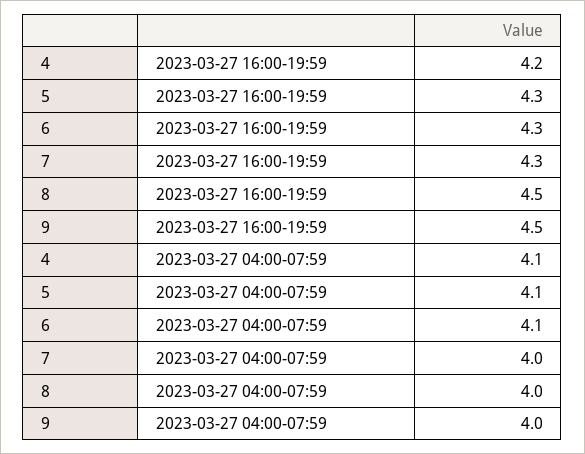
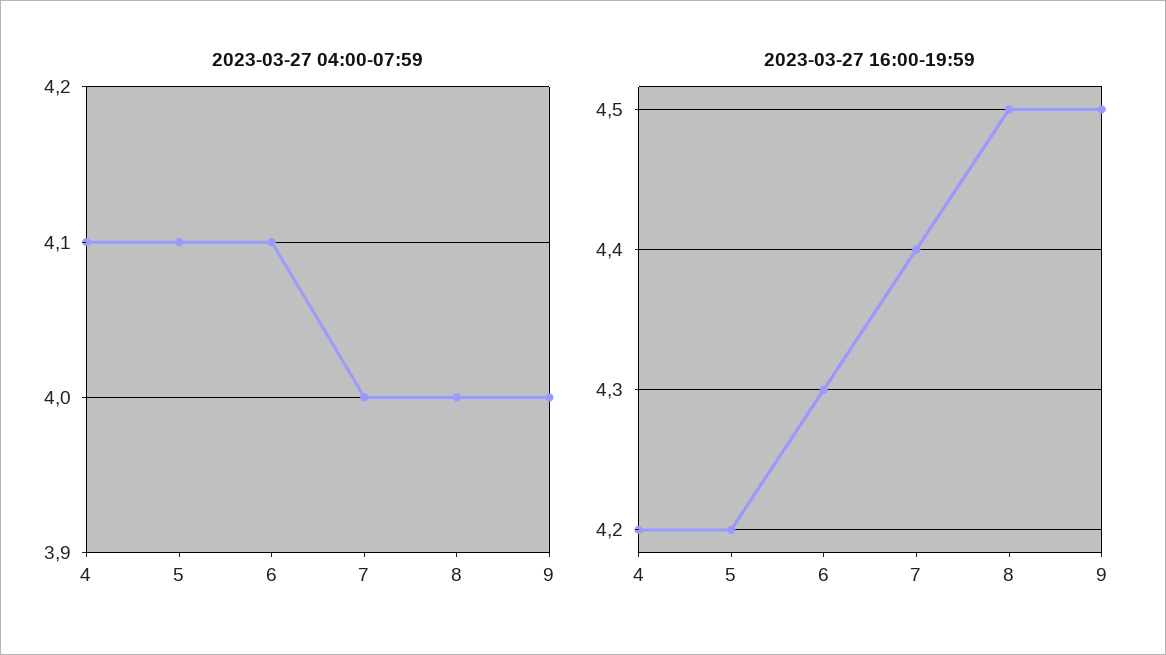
2023-03-27 16:00-19:59, 5: 4.3 -> 4.2
2023-03-27 16:00-19:59, 7: 4.3 -> 4.4

